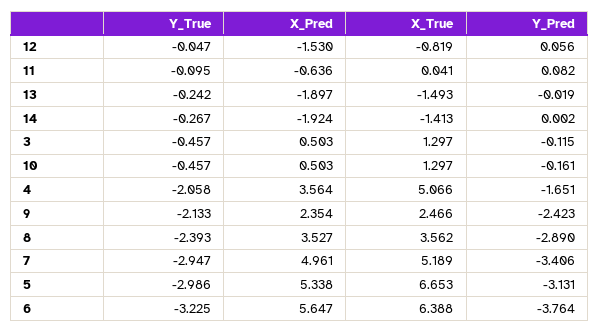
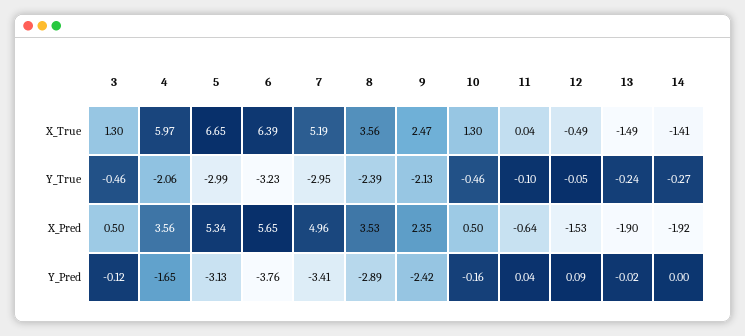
X_True, 12: -0.819 -> -0.49
Y_Pred, 12: 0.056 -> 0.09
Y_Pred, 11: 0.082 -> 0.04
X_True, 4: 5.066 -> 5.97

